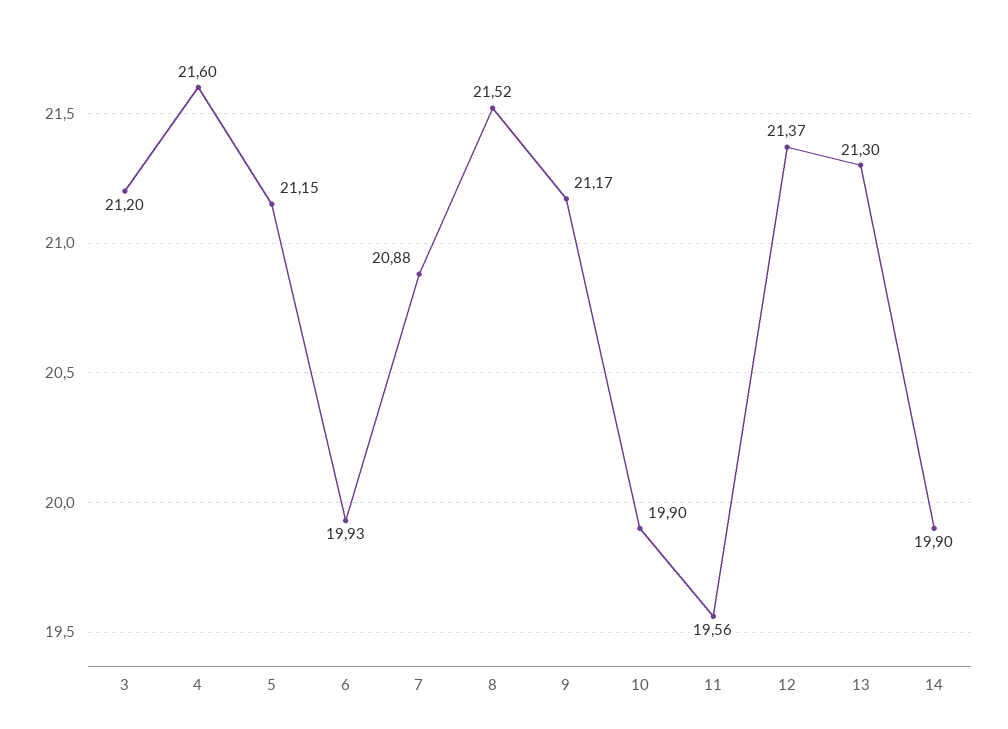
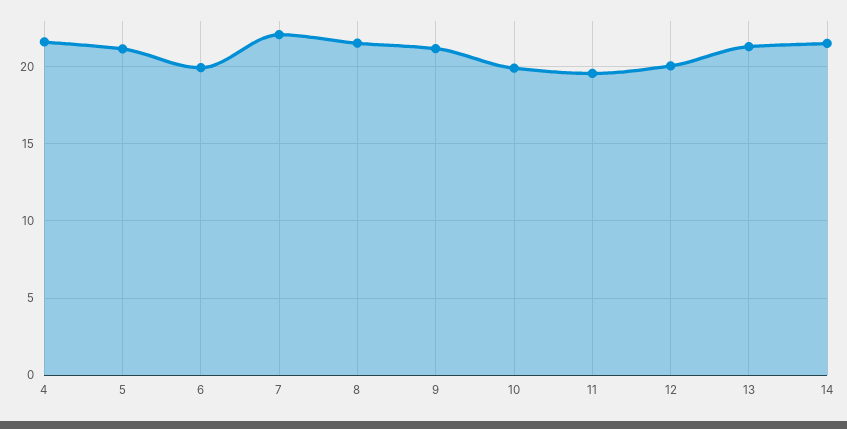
3: 21.2 -> none
7: 20.88 -> 22
12: 21.37 -> 20
14: 19.9 -> 21.5

